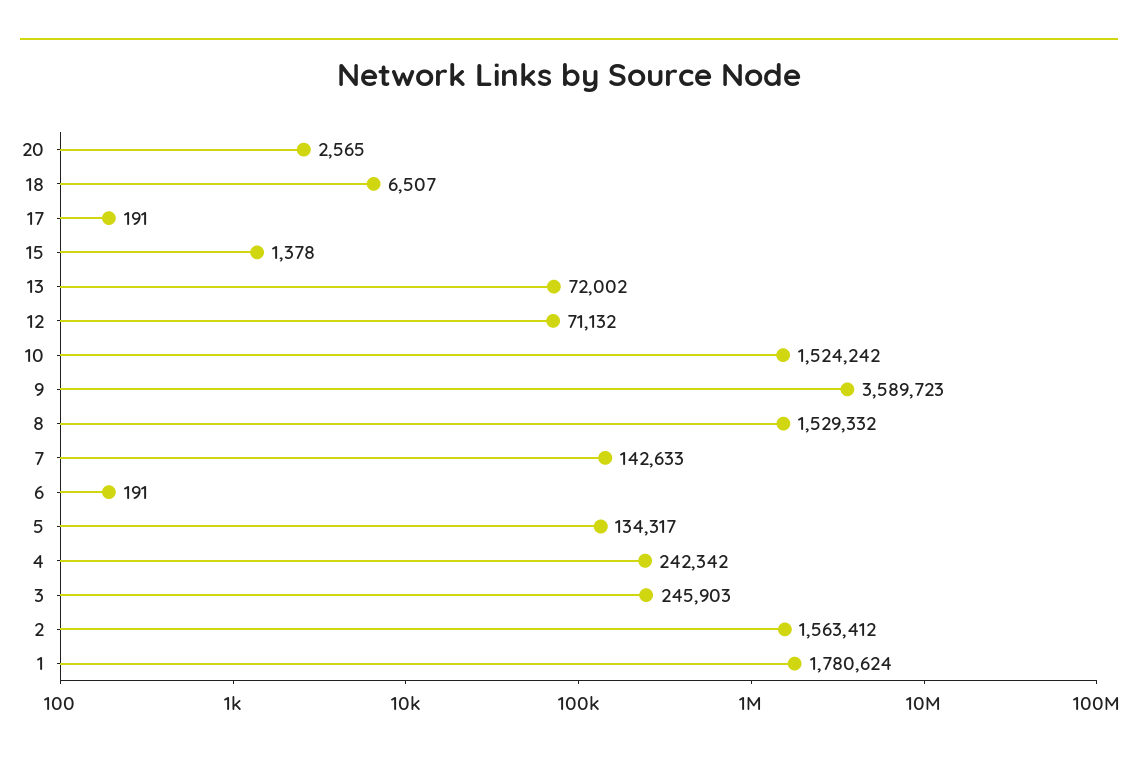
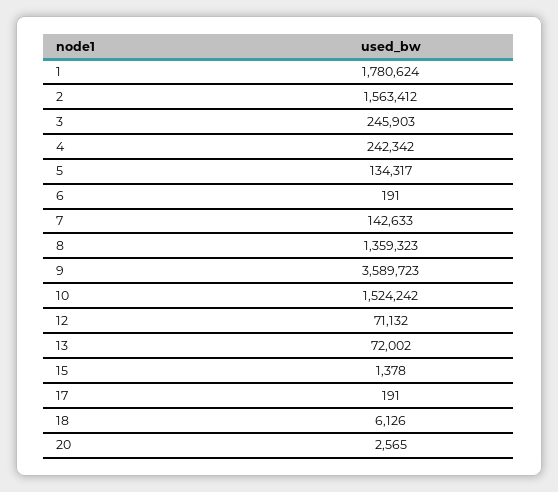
18: 6507 -> 6126
8: 1529332 -> 1359323

